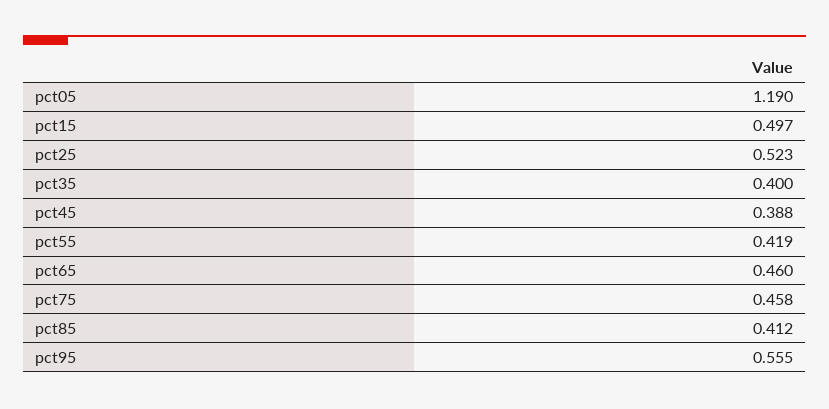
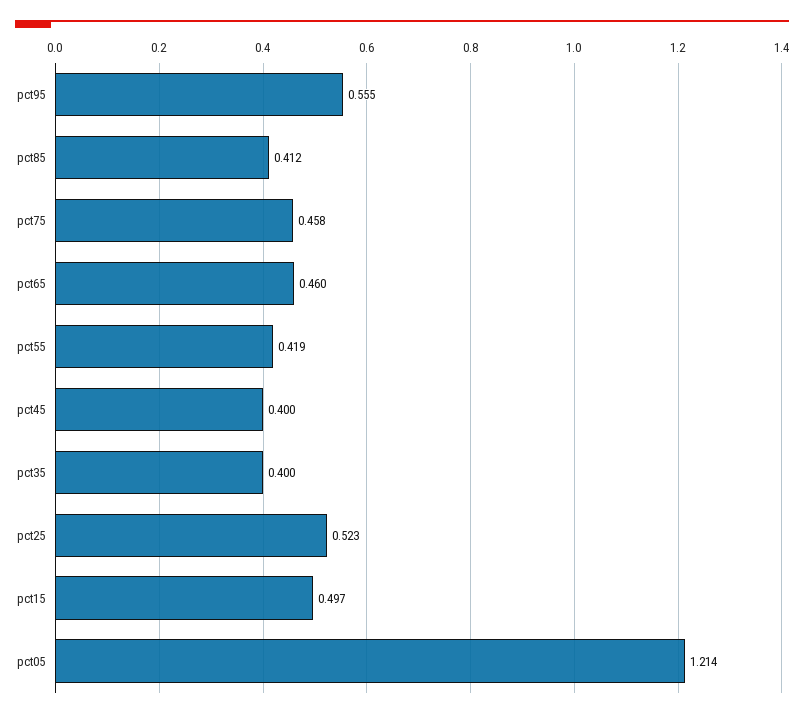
pct05: 1.19 -> 1.214
pct45: 0.388 -> 0.4

